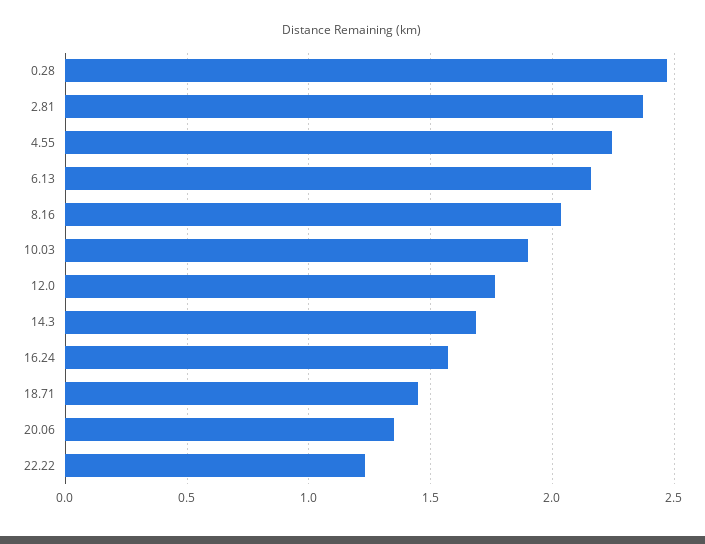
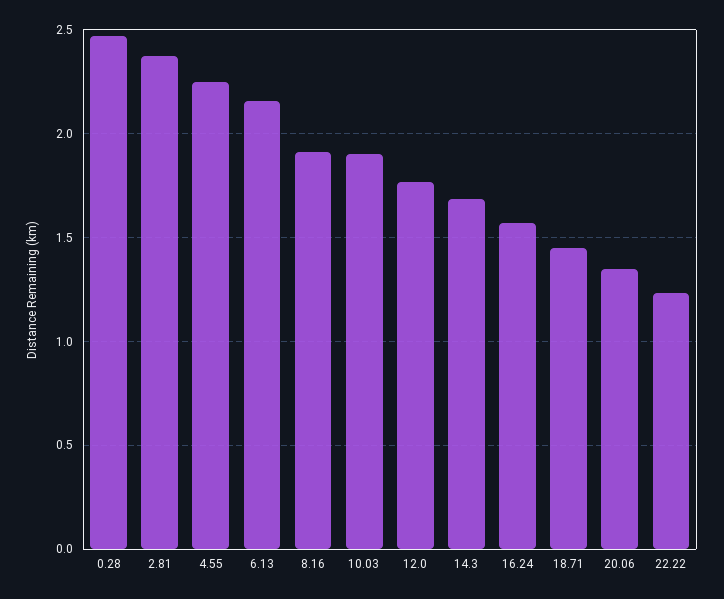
8.16: 2.05 -> 1.9

